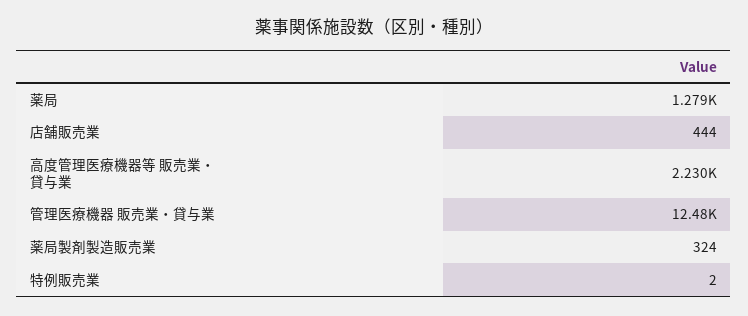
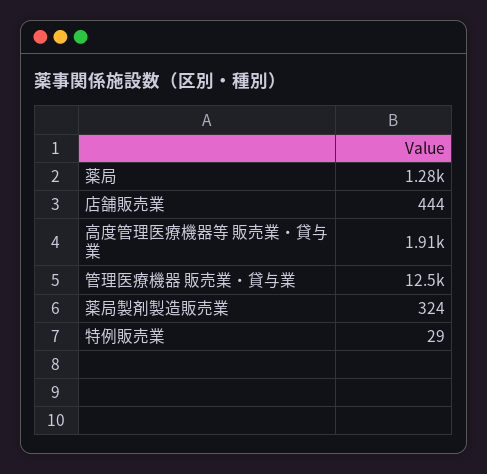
高度管理医療機器等 販売業・貸与業: 2230 -> 1910
特例販売業: 2 -> 29

